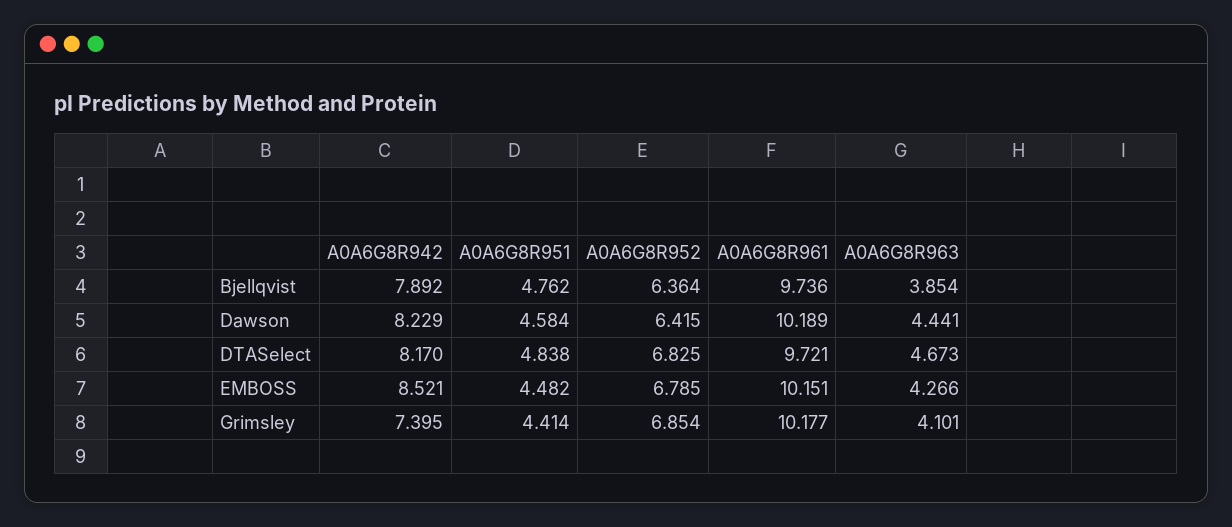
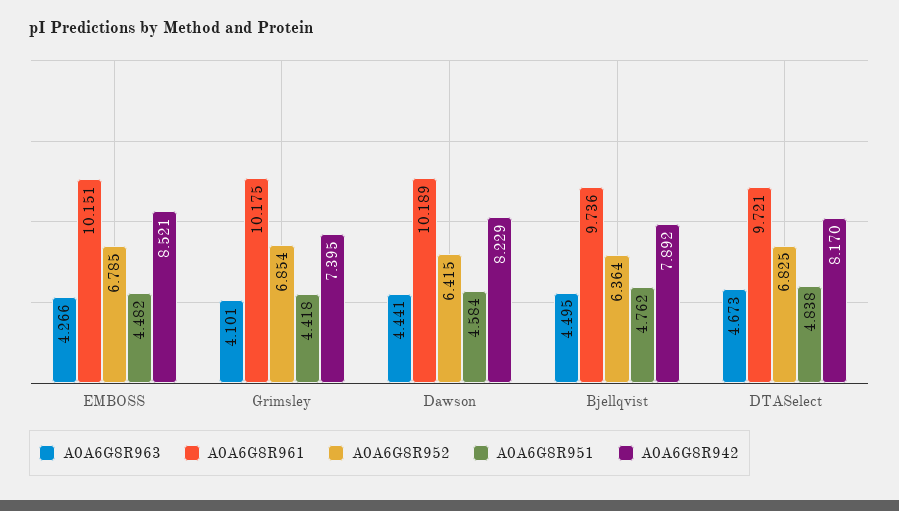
A0A6G8R963, Bjellqvist: 3.854 -> 4.495
A0A6G8R951, Grimsley: 4.414 -> 4.418
A0A6G8R961, Grimsley: 10.177 -> 10.175

